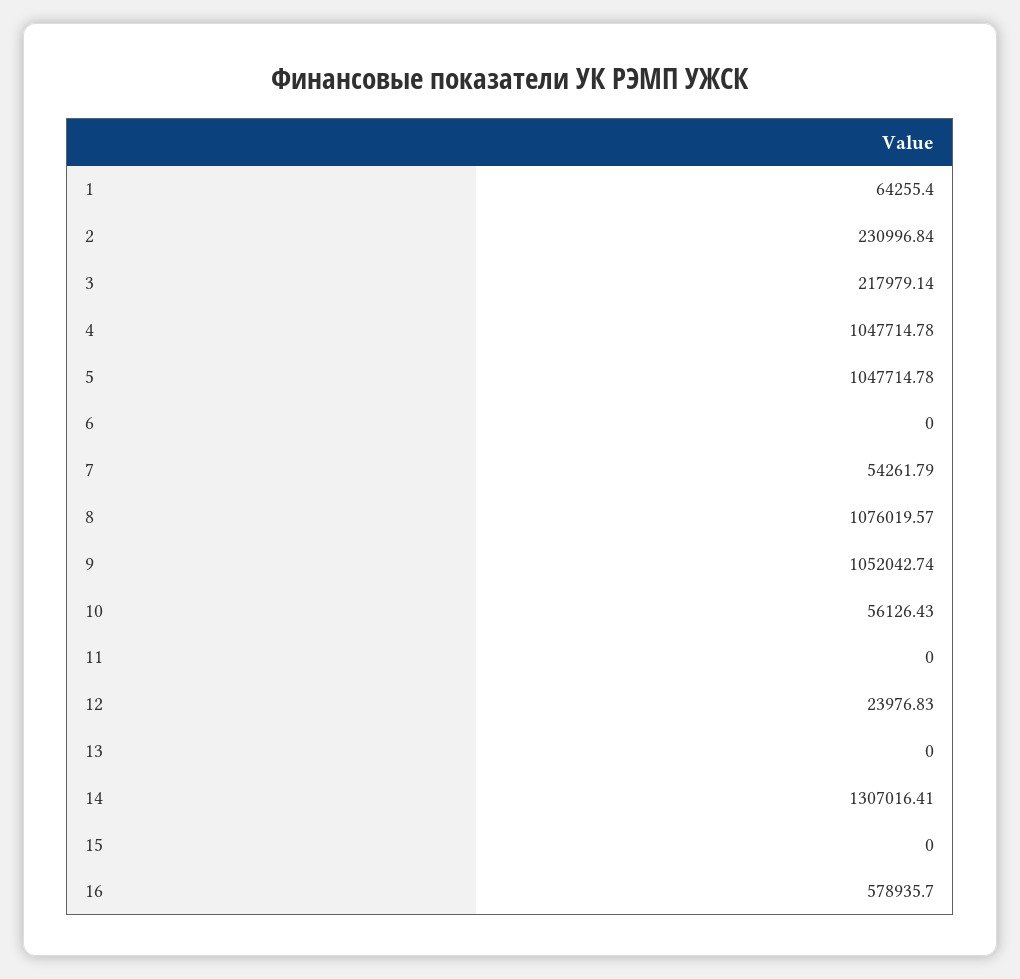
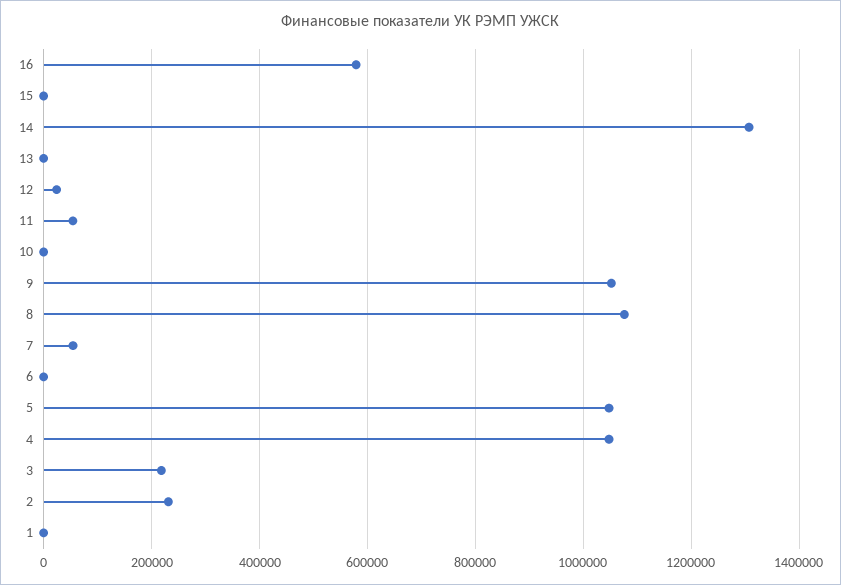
1: 64255.4 -> 0
10: 56126.43 -> 0
11: 0 -> 60000

